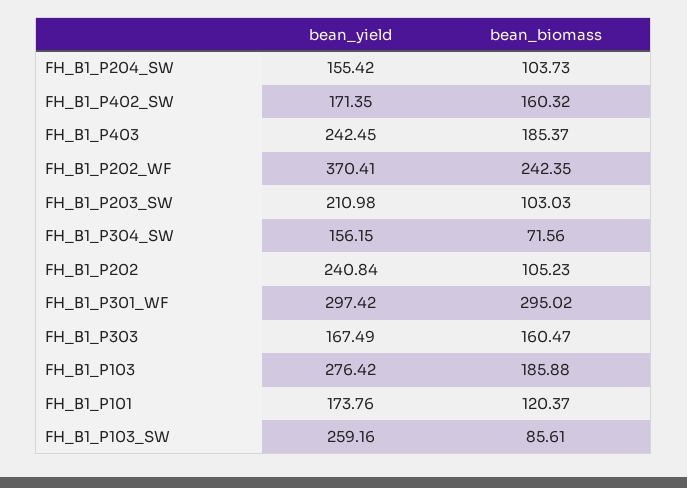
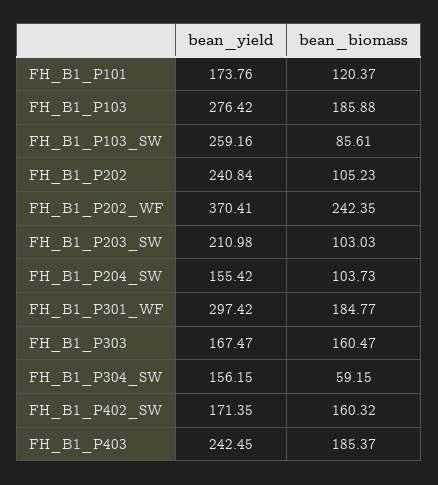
bean_biomass, FH_B1_P304_SW: 71.56 -> 59.15
bean_biomass, FH_B1_P301_WF: 295.02 -> 184.77
bean_yield, FH_B1_P303: 167.49 -> 167.47

